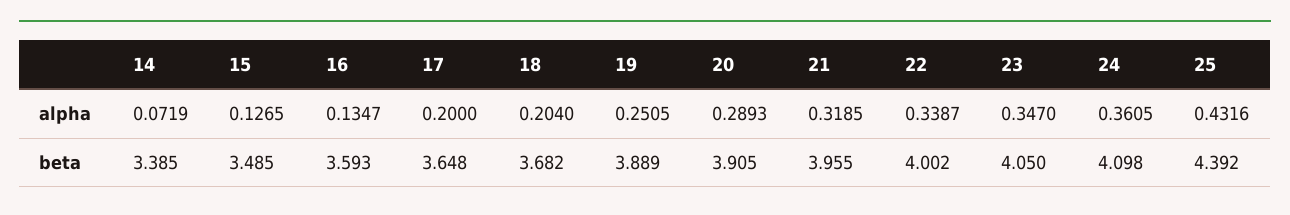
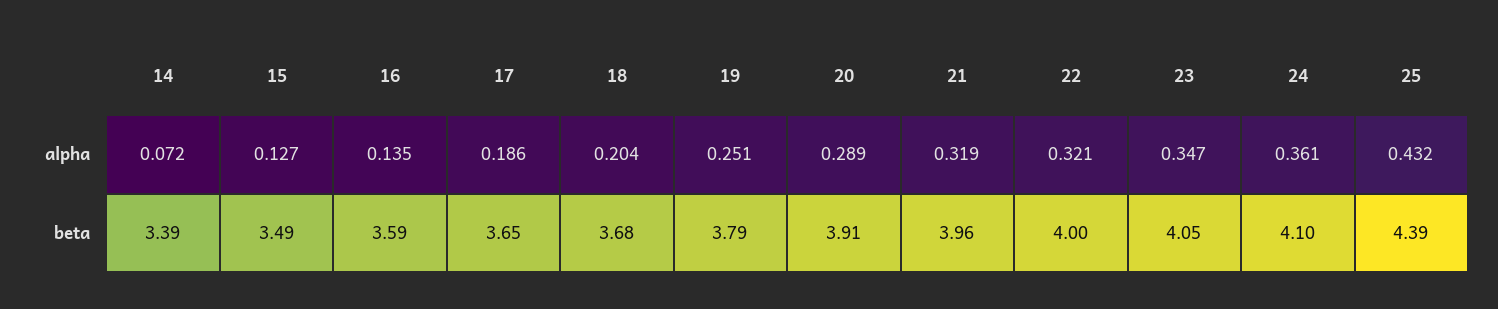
17, alpha: 0.2 -> 0.186
22, alpha: 0.3387 -> 0.321
19, beta: 3.889 -> 3.79

